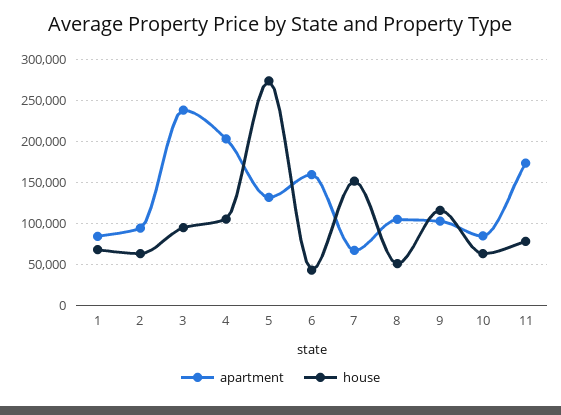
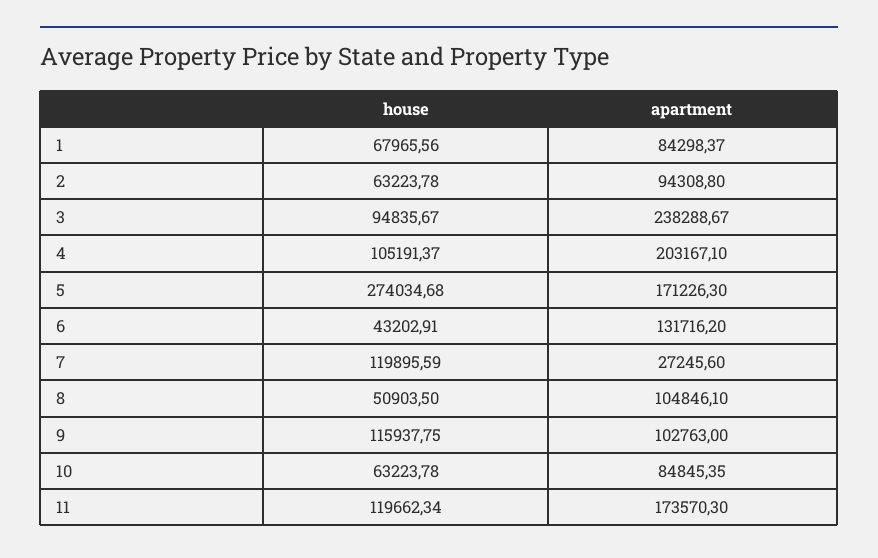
apartment, 5: 130000 -> 171226.3
apartment, 6: 160000 -> 131716.2
apartment, 7: 70000 -> 27245.6
house, 7: 150000 -> 119895.59
house, 11: 80000 -> 119662.34

